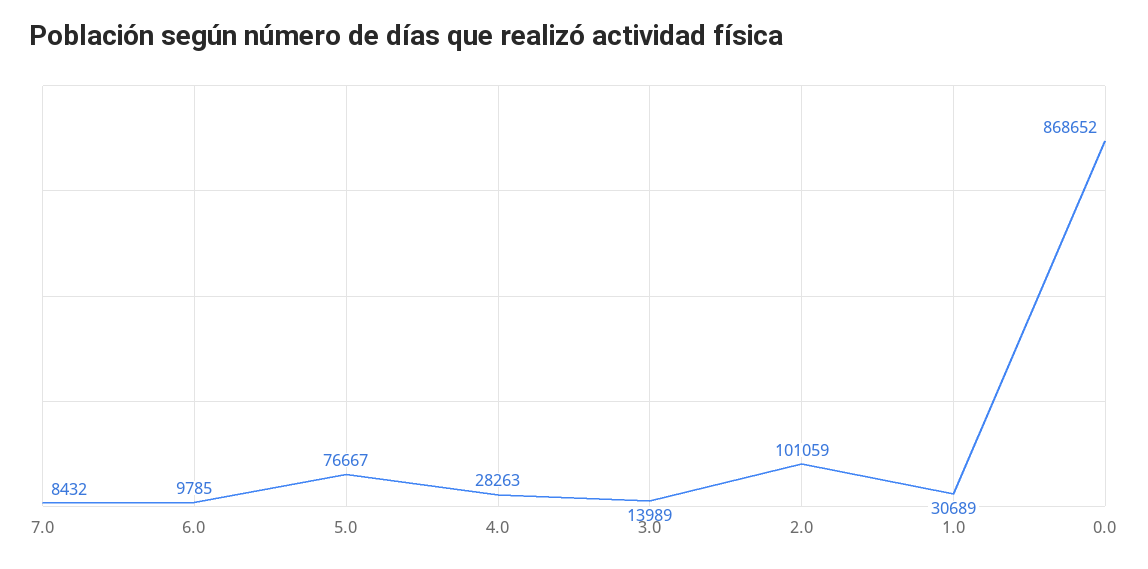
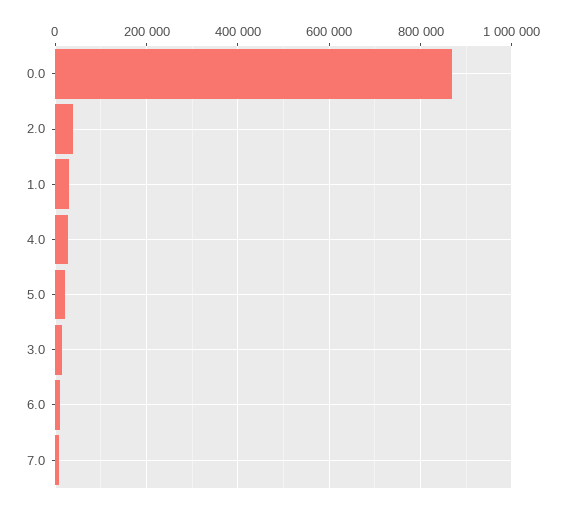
5.0: 76667 -> 20000
2.0: 101059 -> 40000

